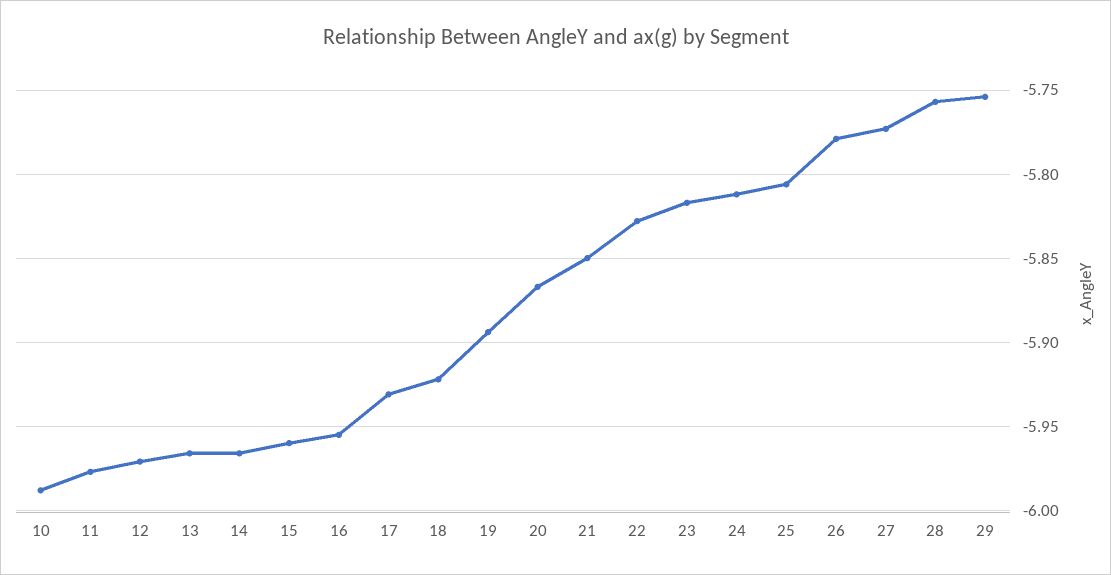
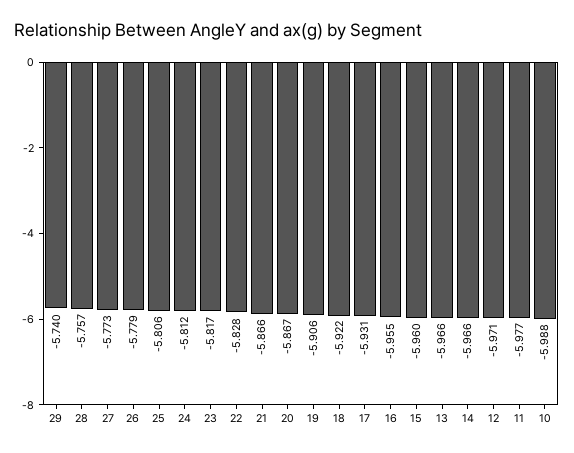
19: -5.895 -> -5.906
21: -5.85 -> -5.866
29: -5.755 -> -5.74

